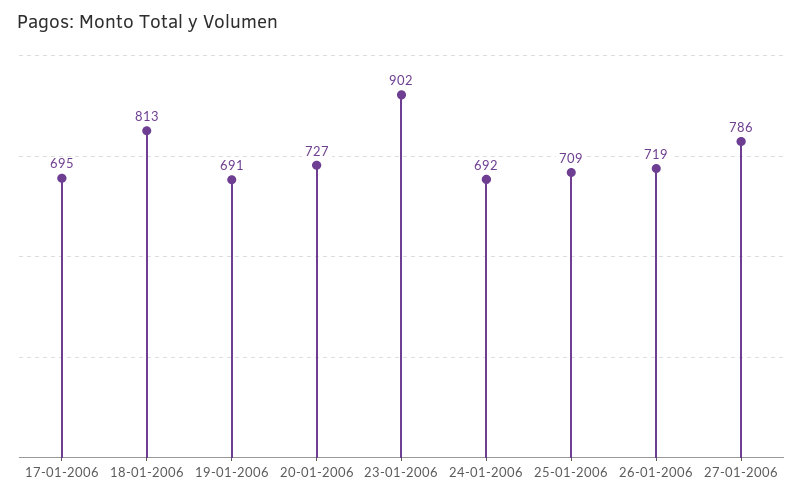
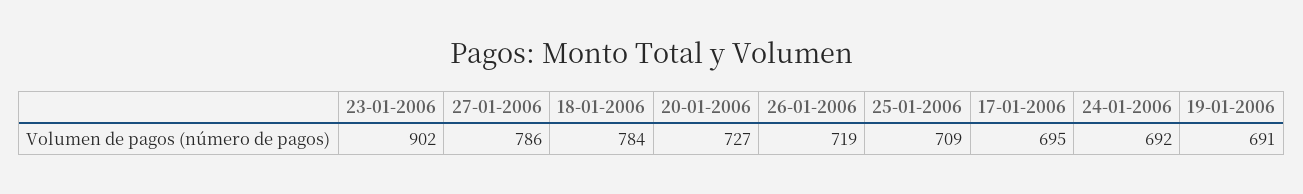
18-01-2006: 813 -> 784

